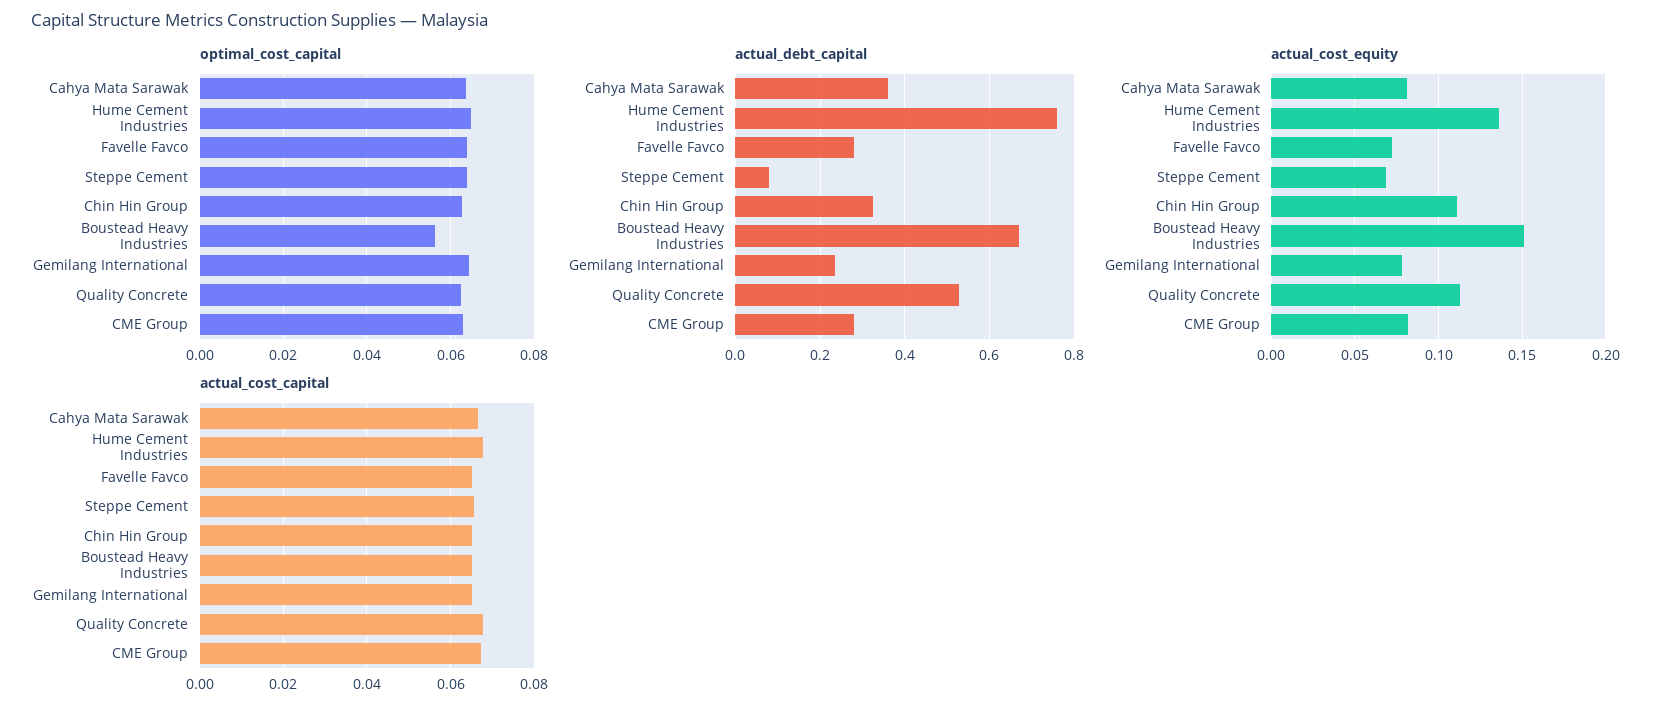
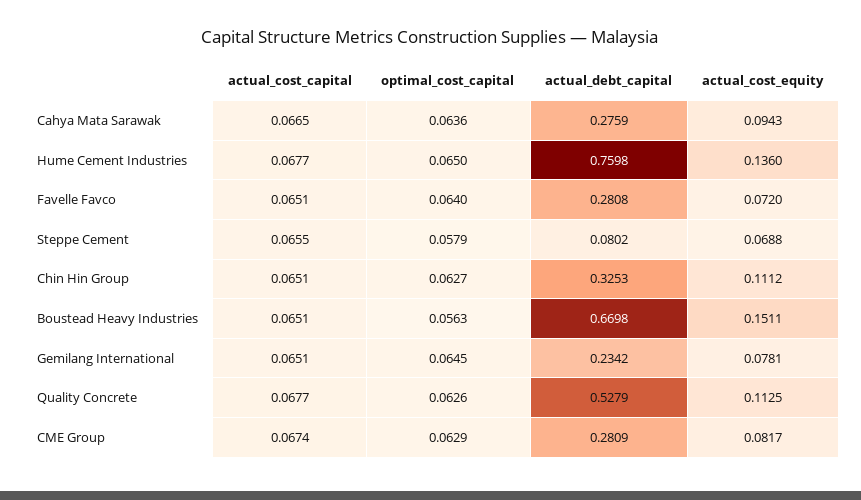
optimal_cost_capital, Steppe Cement: 0.064 -> 0.0579
actual_debt_capital, Cahya Mata Sarawak: 0.36 -> 0.2759
actual_cost_equity, Cahya Mata Sarawak: 0.08 -> 0.0943

